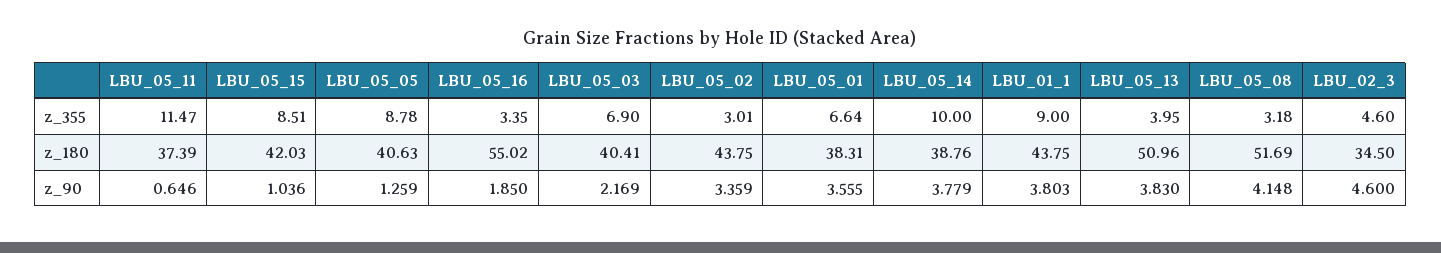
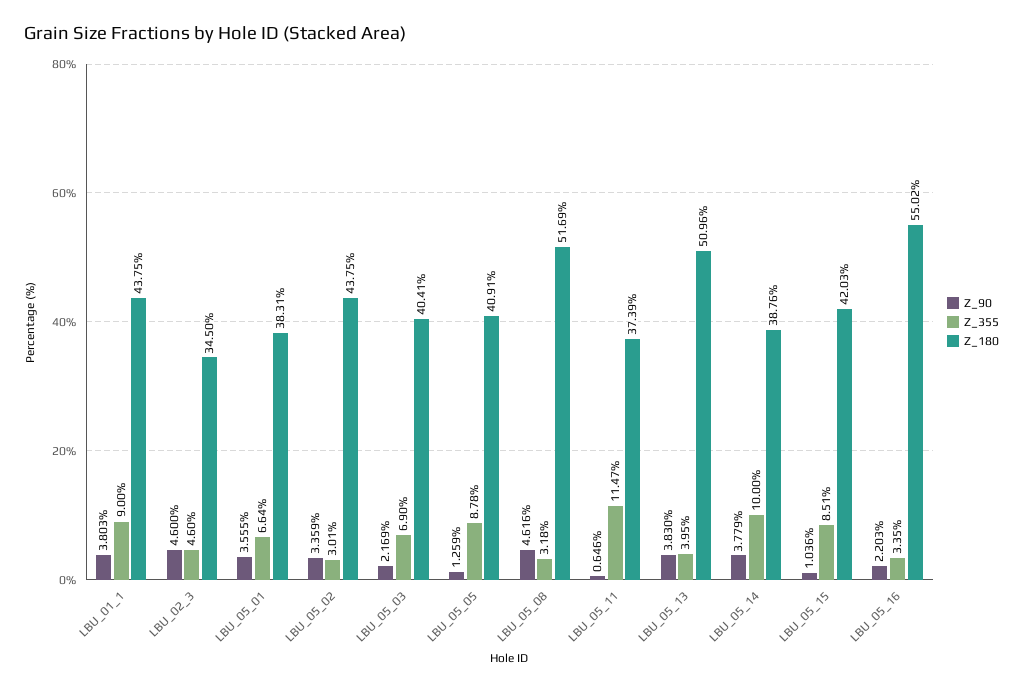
z_180, LBU_05_05: 40.63 -> 40.91
z_90, LBU_05_16: 1.85 -> 2.203
z_90, LBU_05_08: 4.148 -> 4.616

